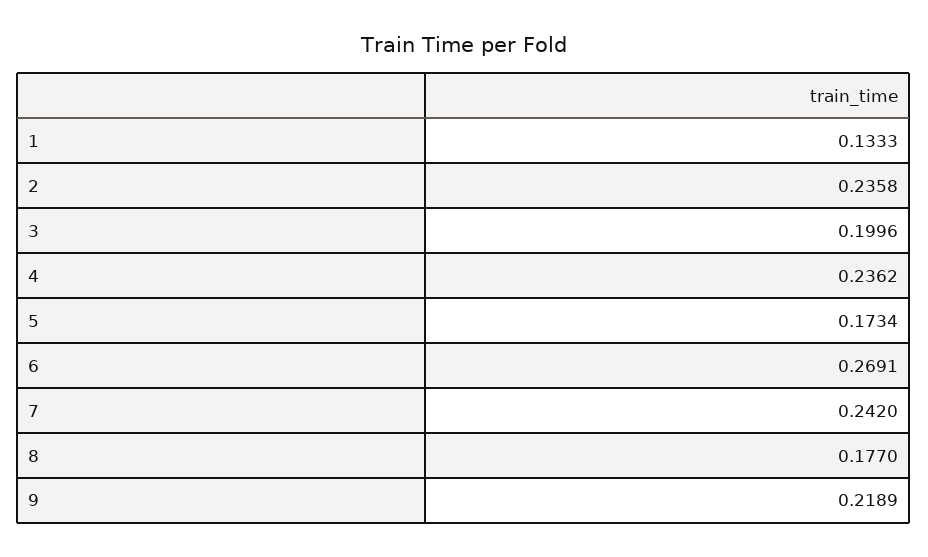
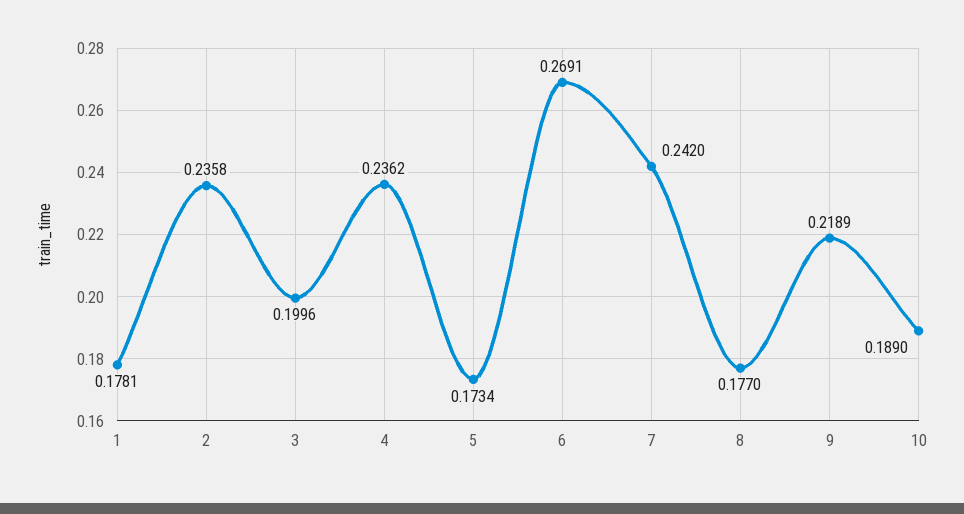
1: 0.1333 -> 0.1781
10: none -> 0.189

